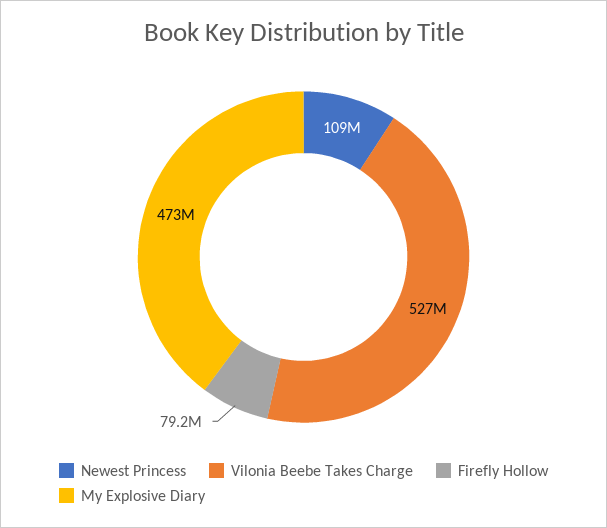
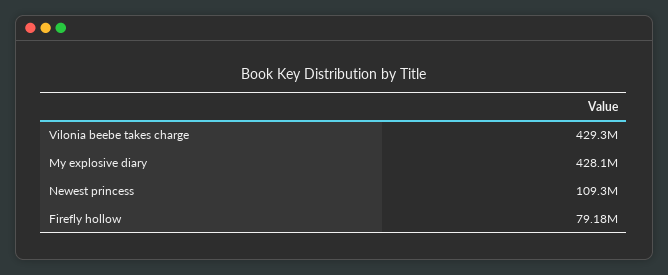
Vilonia Beebe Takes Charge: 527000000 -> 429300000
My Explosive Diary: 473000000 -> 428100000

